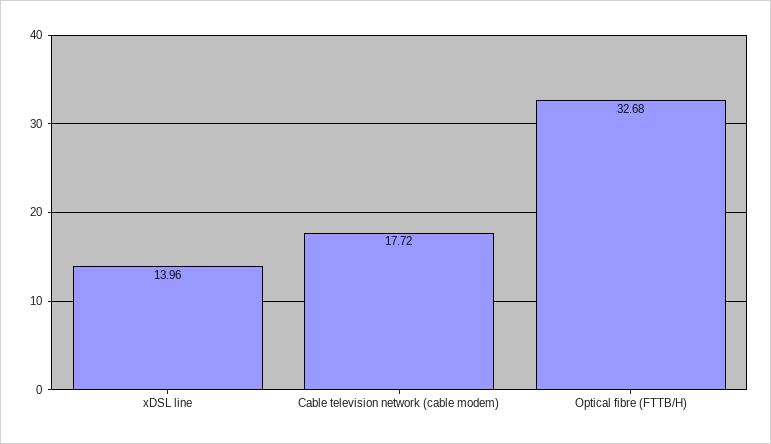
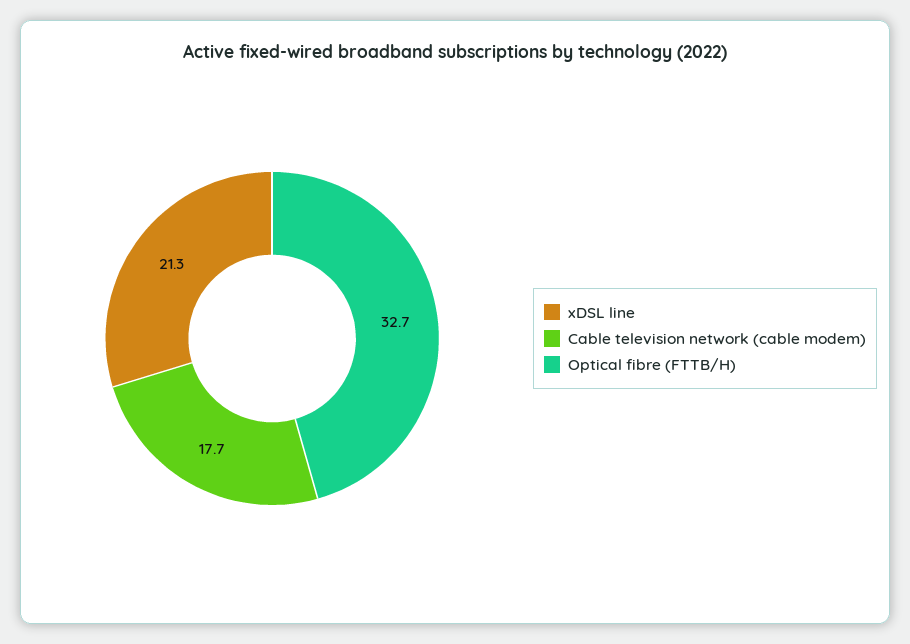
xDSL line: 13.96 -> 21.3

